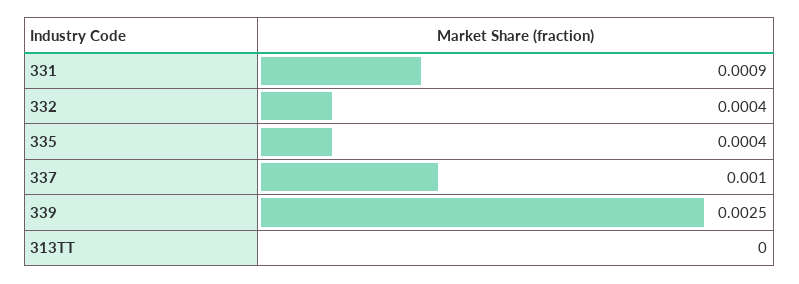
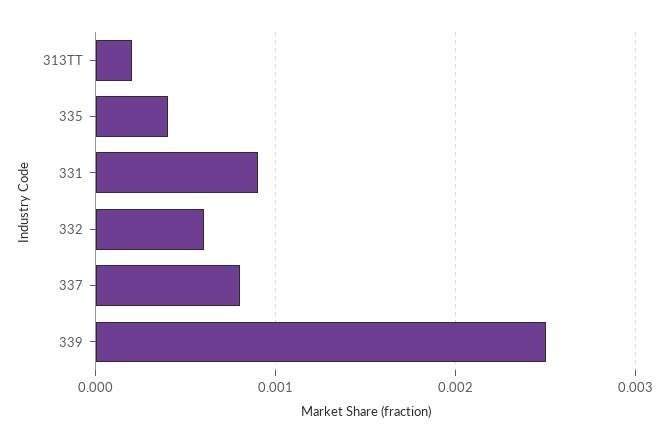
332: 0.0004 -> 0.0006
337: 0.001 -> 0.0008
313TT: 0 -> 0.0002

